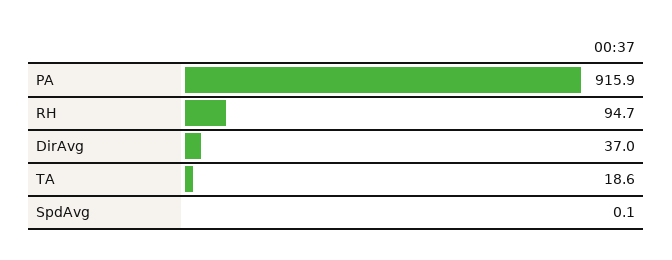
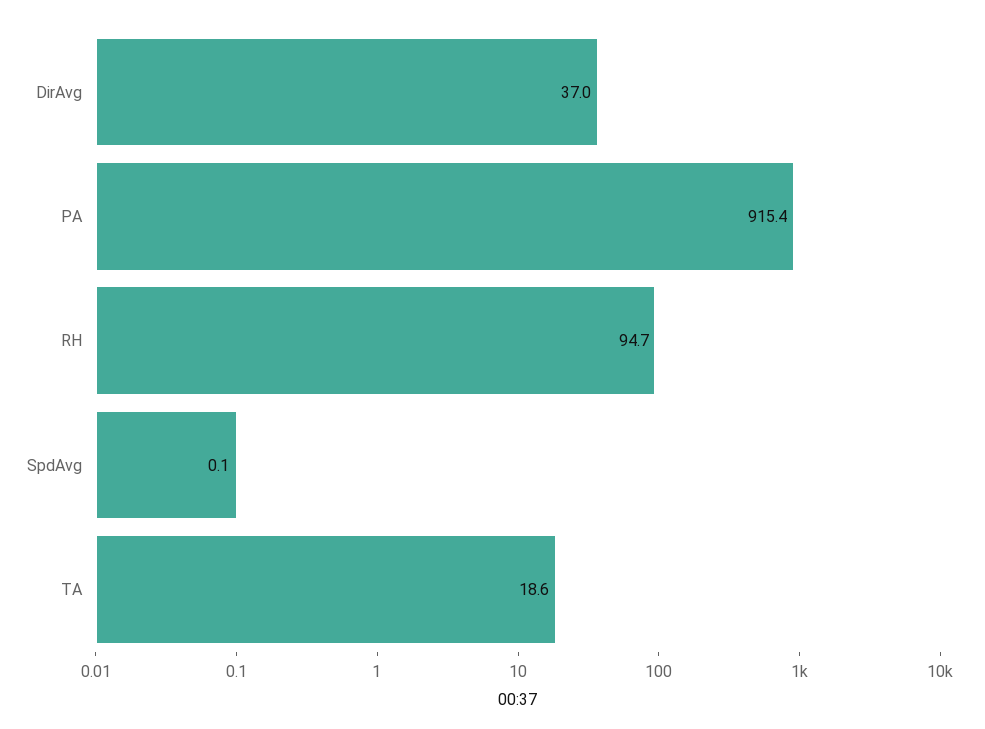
PA: 915.9 -> 915.4

